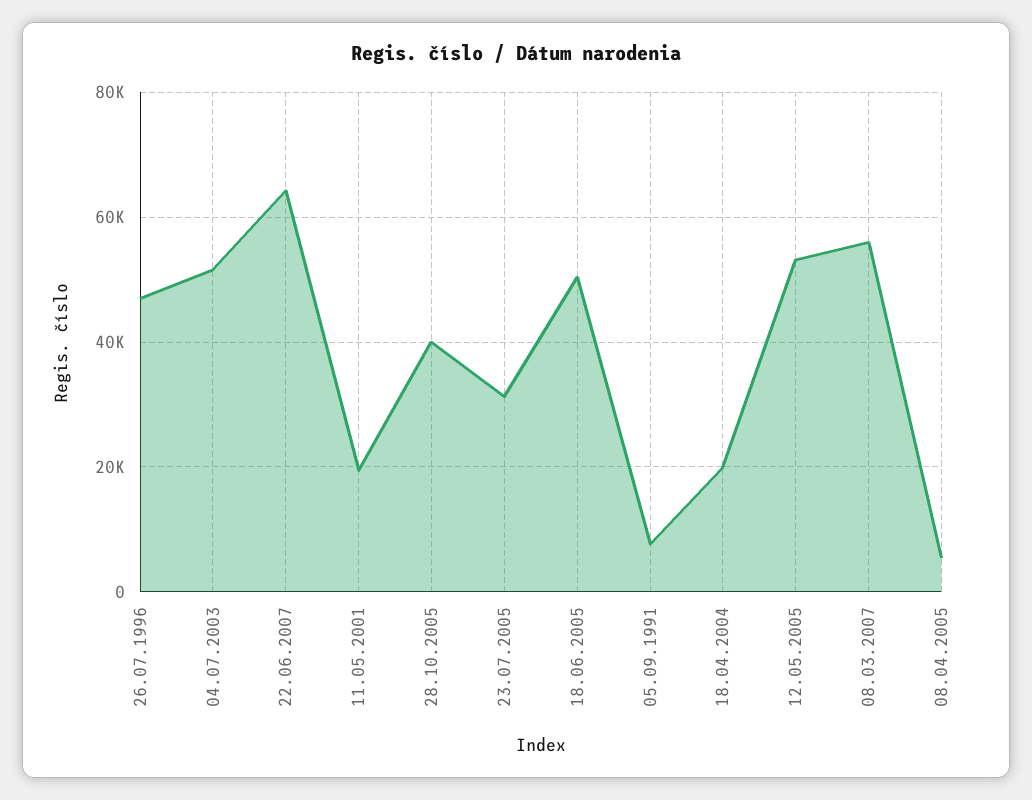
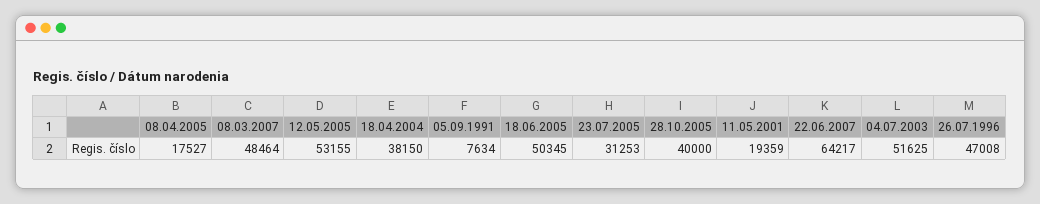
18.04.2004: 20000 -> 38150
08.03.2007: 56000 -> 48464
08.04.2005: 6000 -> 17527

